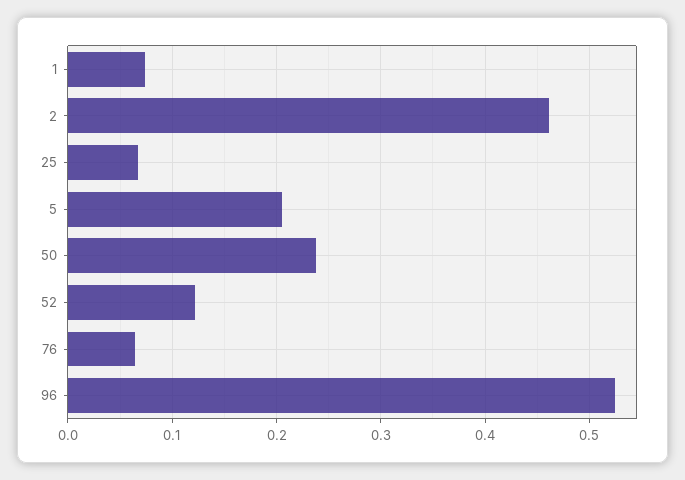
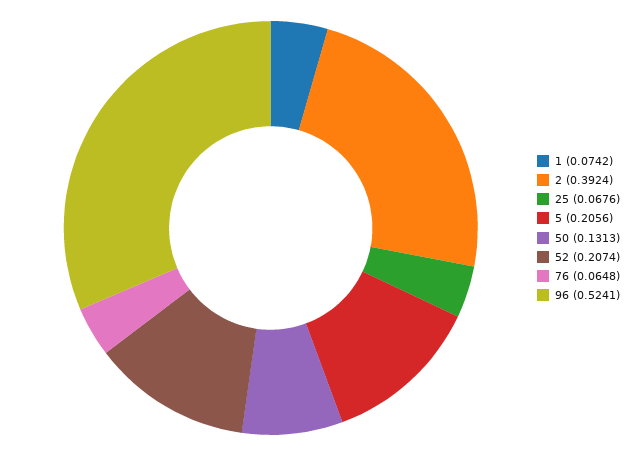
2: 0.46 -> 0.3924
50: 0.24 -> 0.1313
52: 0.12 -> 0.2074

